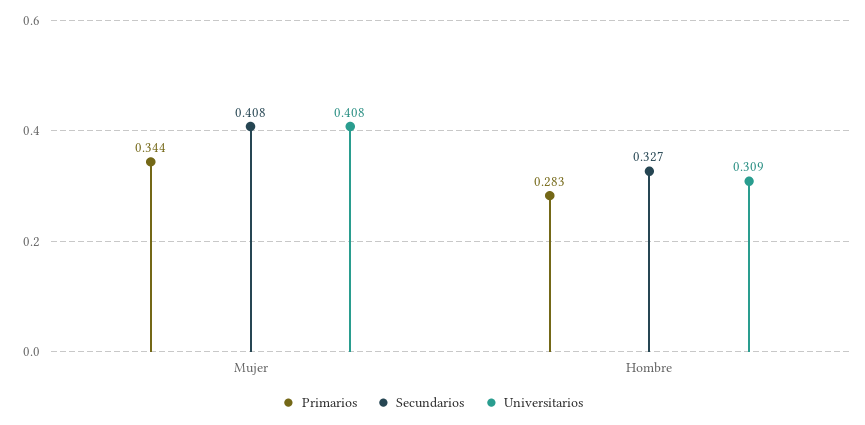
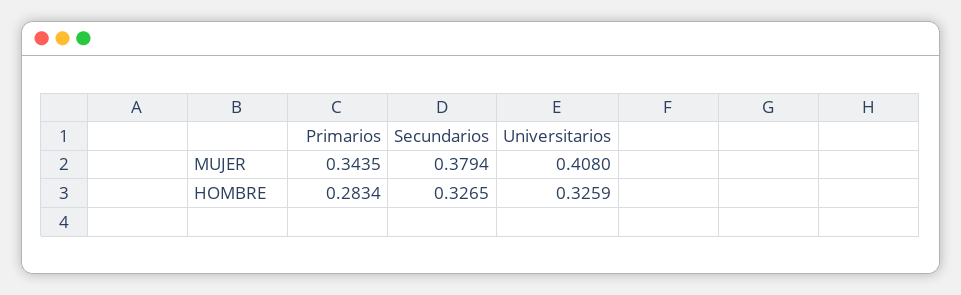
Secundarios, Mujer: 0.408 -> 0.3794
Universitarios, Hombre: 0.309 -> 0.3259

